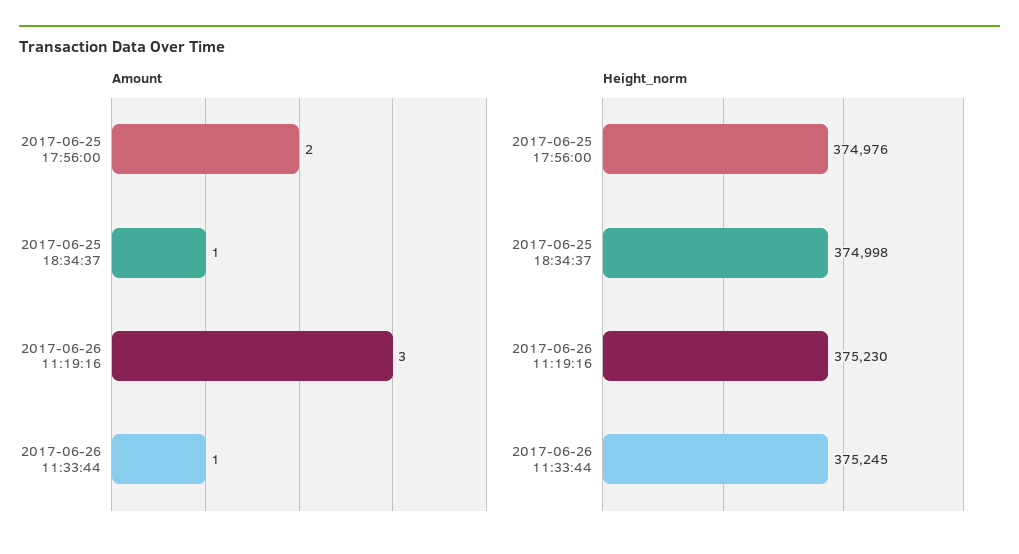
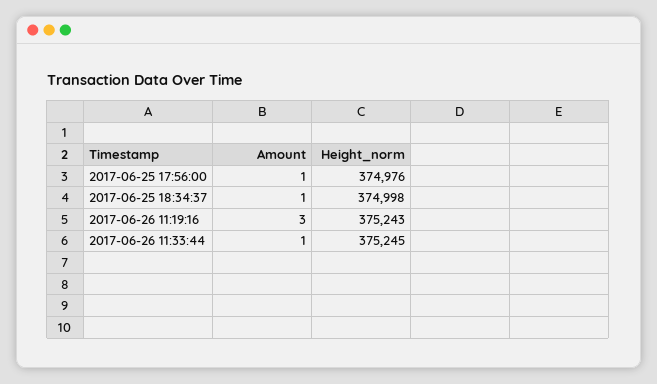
Amount, 2017-06-25 17:56:00: 2 -> 1
Height_norm, 2017-06-26 11:19:16: 375230 -> 375243

